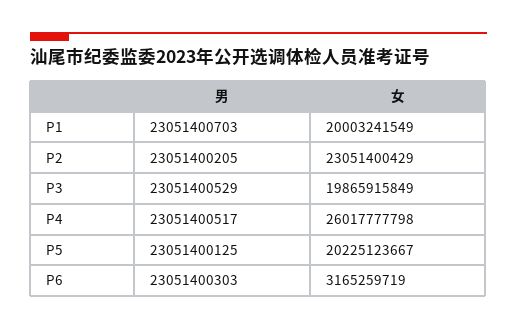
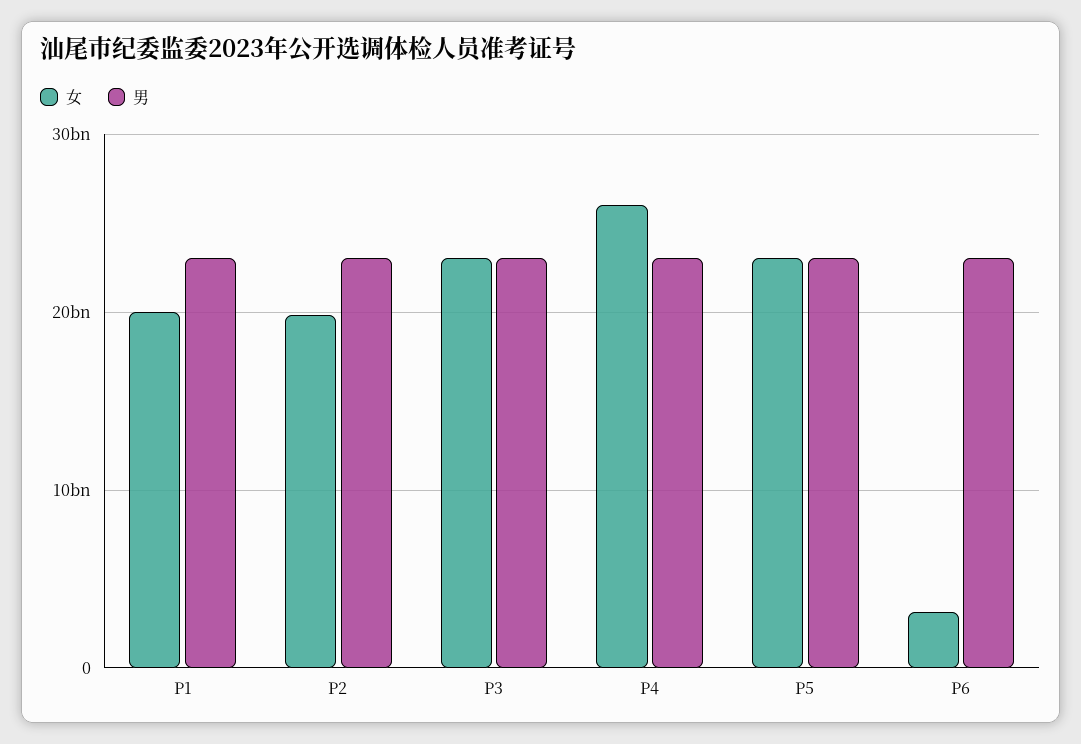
女, P2: 23051400429 -> 20000000000
女, P3: 19865915849 -> 23000000000
女, P5: 20225123667 -> 23000000000

